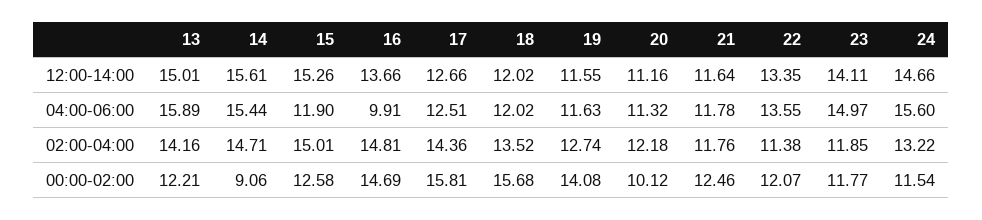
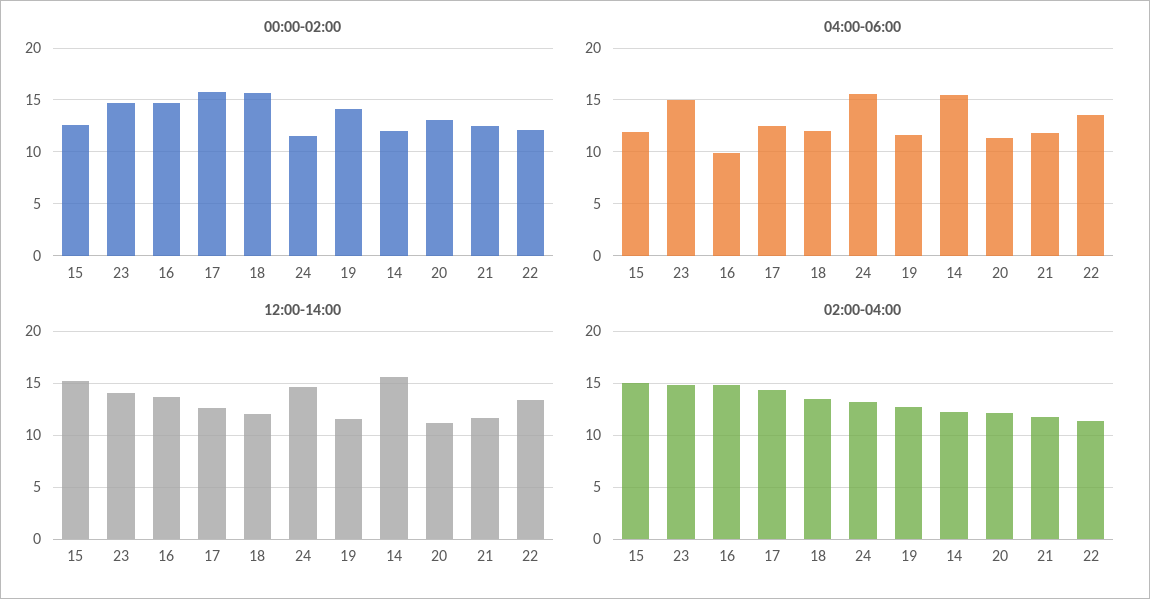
12:00-14:00, 13: 15.01 -> none
04:00-06:00, 13: 15.89 -> none
02:00-04:00, 13: 14.16 -> none
02:00-04:00, 14: 14.71 -> 12
02:00-04:00, 23: 11.85 -> 15
00:00-02:00, 13: 12.21 -> none
00:00-02:00, 14: 9.06 -> 12
00:00-02:00, 20: 10.12 -> 13
00:00-02:00, 23: 11.77 -> 15

